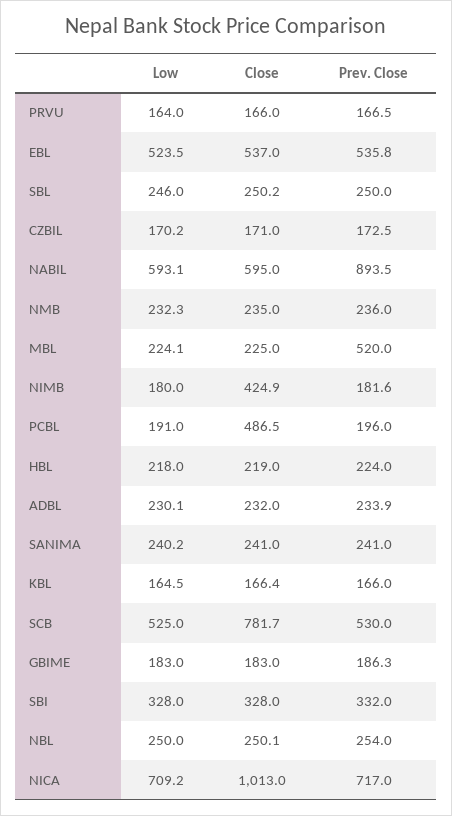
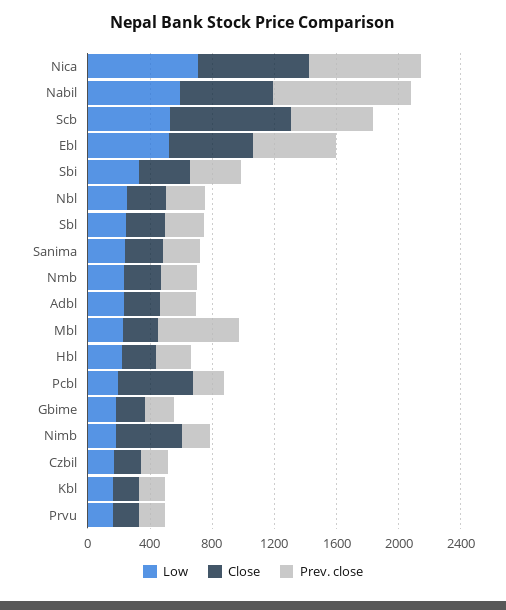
Close, NICA: 1013 -> 700

